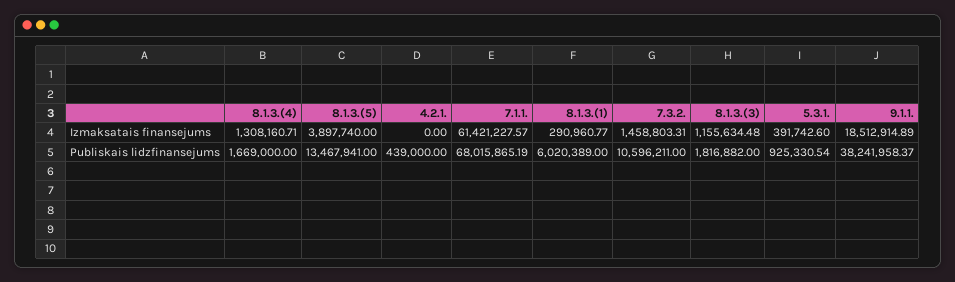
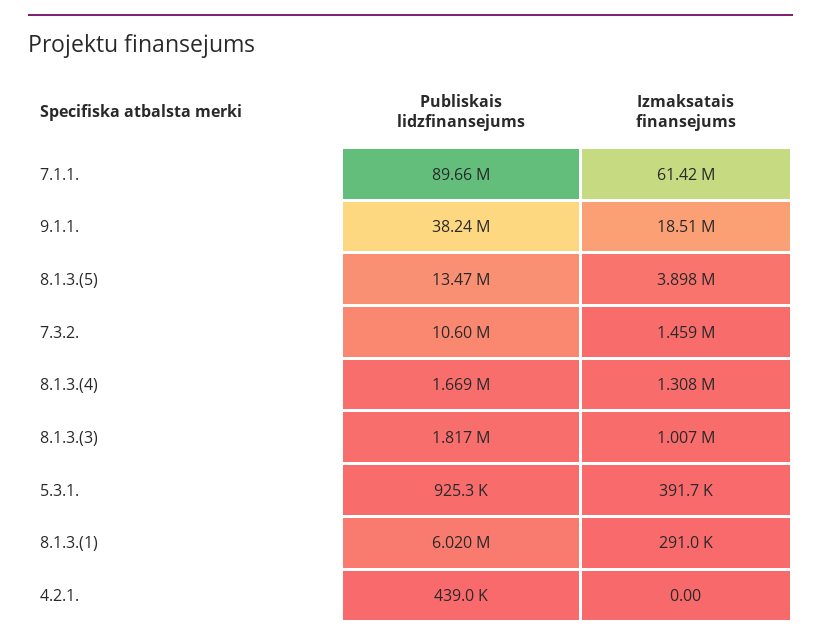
8.1.3.(3), Izmaksatais finansejums: 1155634.48 -> 1007000
7.1.1., Publiskais lidzfinansejums: 68015865.19 -> 89660000

